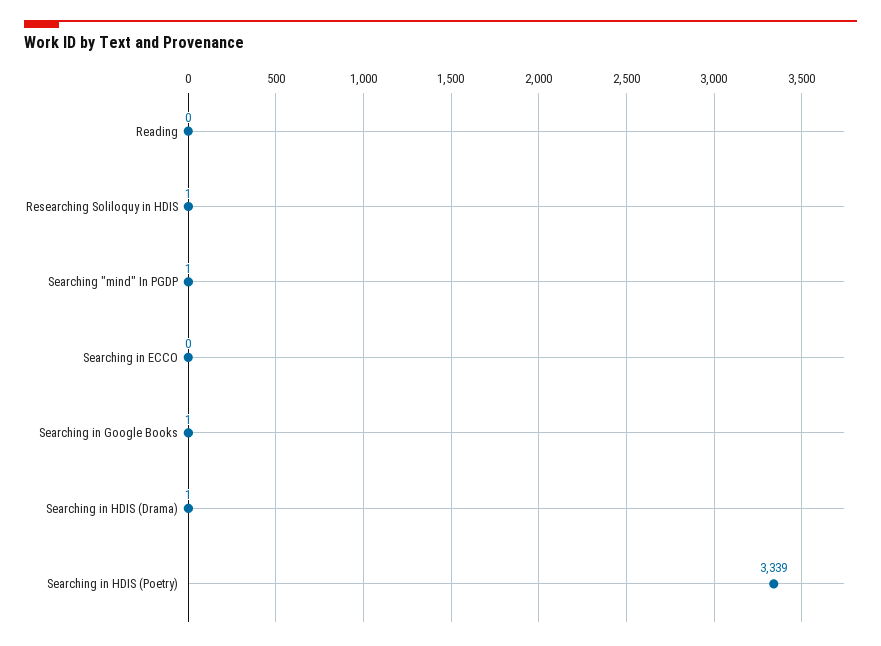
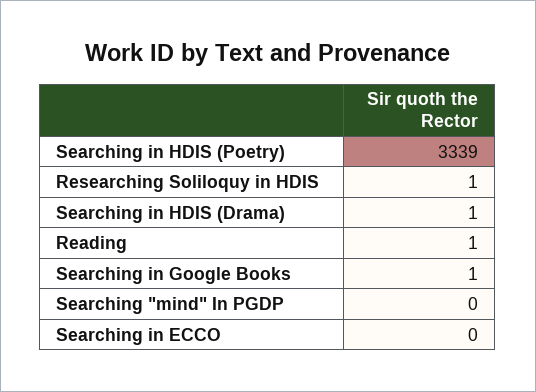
Reading: 0 -> 1
Searching "mind" In PGDP: 1 -> 0

